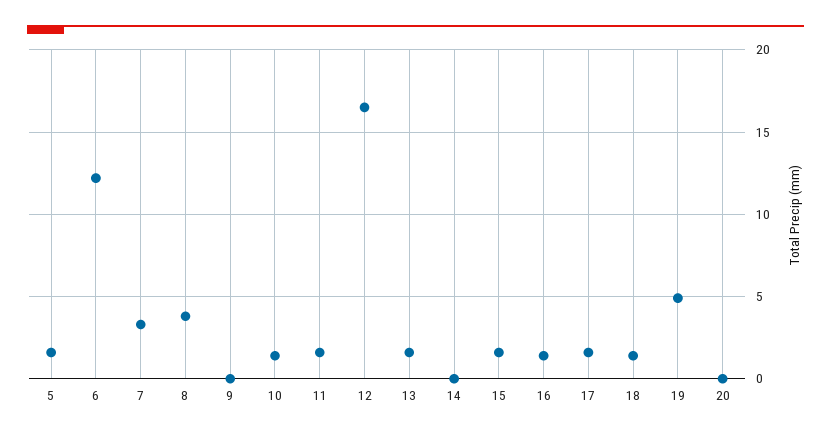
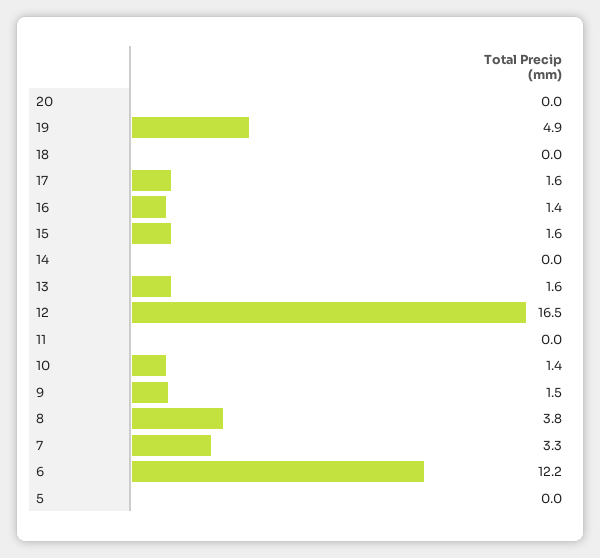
5: 1.5 -> 0
9: 0 -> 1.5
11: 1.5 -> 0
18: 1.5 -> 0

